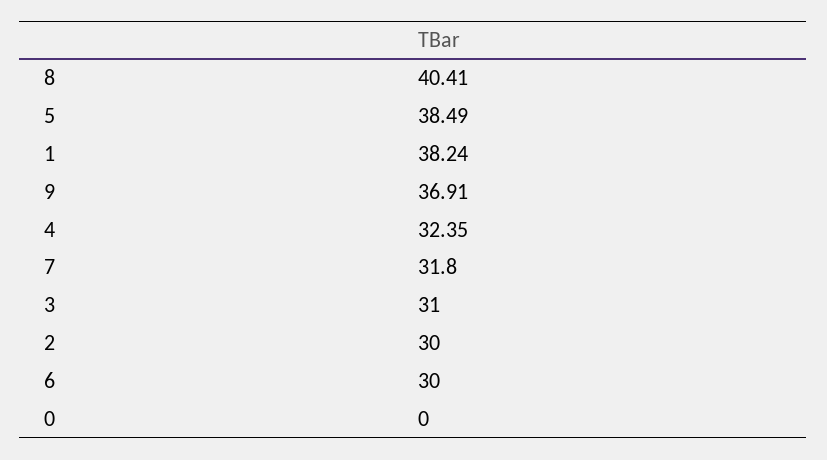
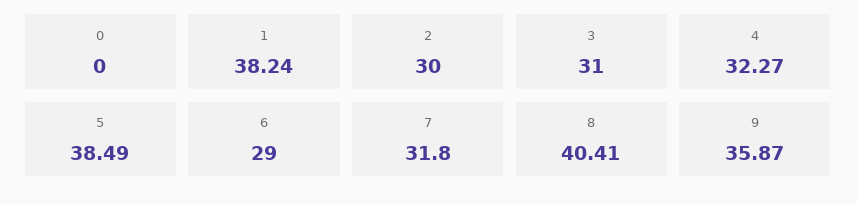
9: 36.91 -> 35.87
4: 32.35 -> 32.27
6: 30 -> 29

